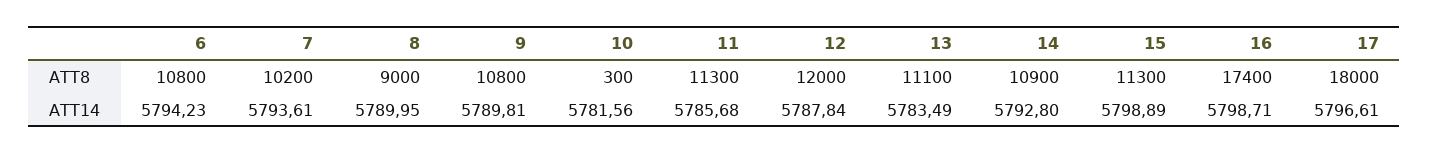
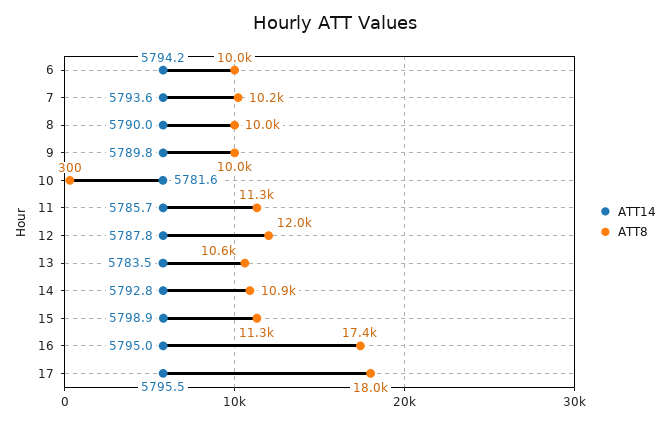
ATT8, 6: 10800 -> 10000
ATT8, 8: 9000 -> 10000
ATT8, 9: 10800 -> 10000
ATT8, 13: 11100 -> 10600
ATT14, 16: 5798.71 -> 5795
ATT14, 17: 5796.61 -> 5795.5

